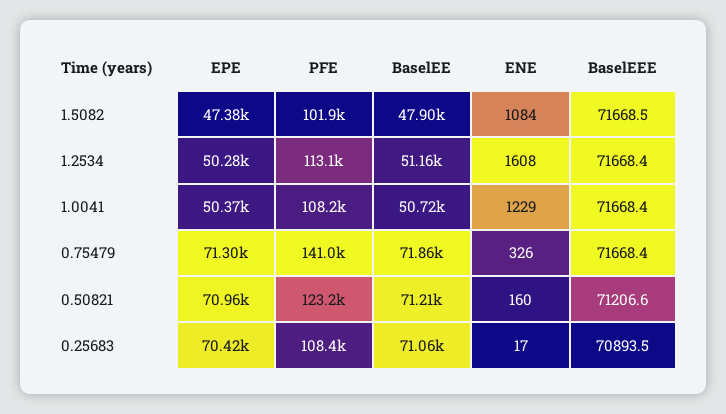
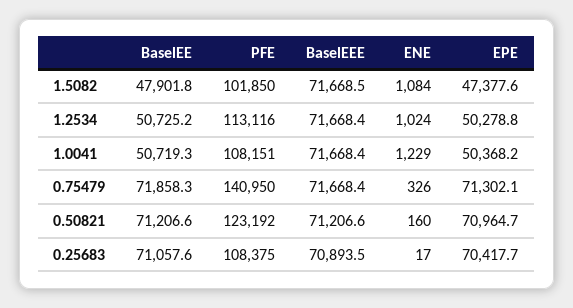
BaselEE, 1.2534: 51160 -> 50725.2
ENE, 1.2534: 1608 -> 1024

